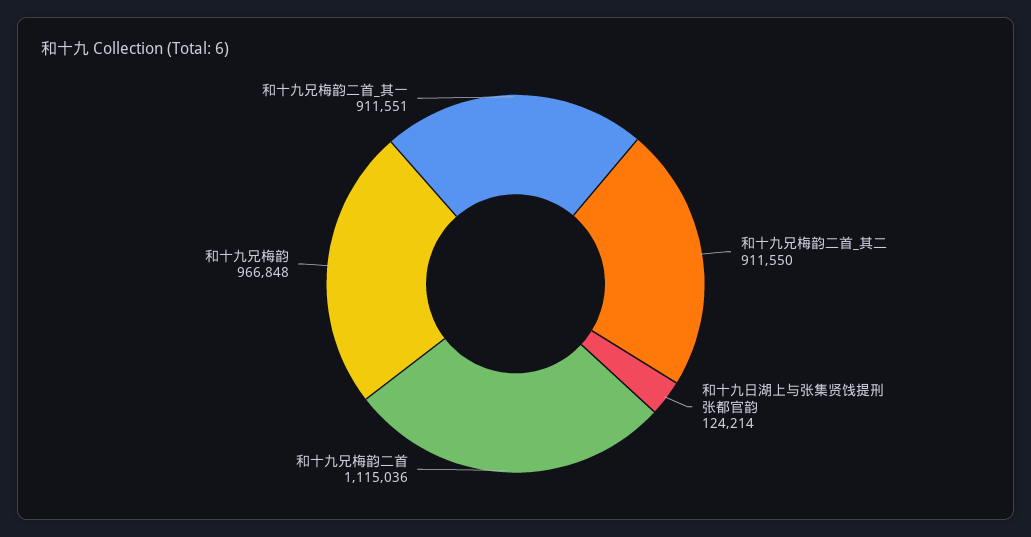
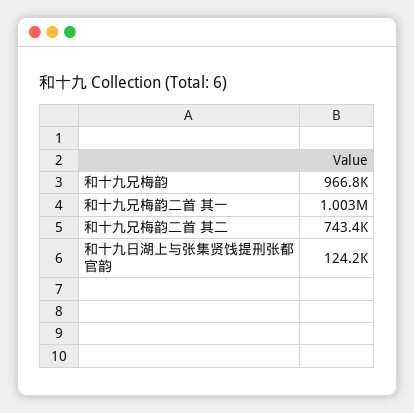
和十九兄梅韵二首_其二: 911550 -> 743400
和十九兄梅韵二首: 1115036 -> none
和十九兄梅韵二首_其一: 911551 -> 1003000

